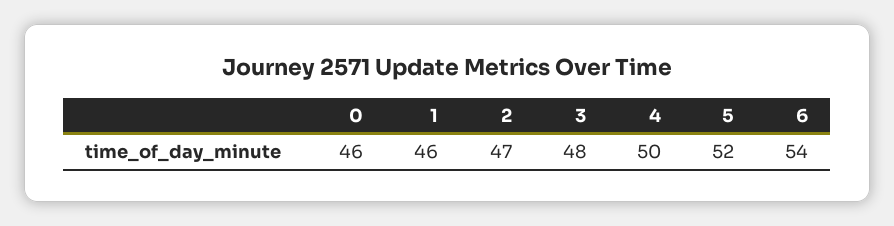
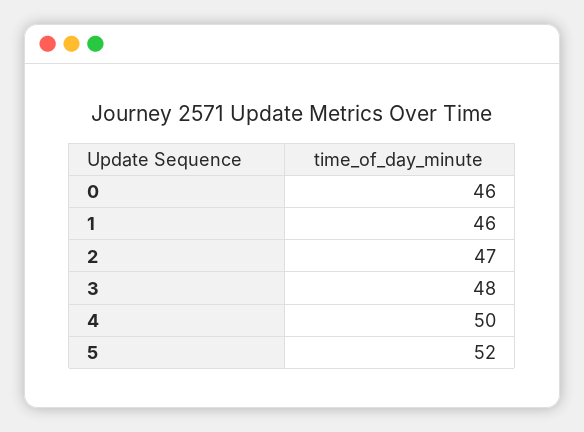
6: 54 -> none

